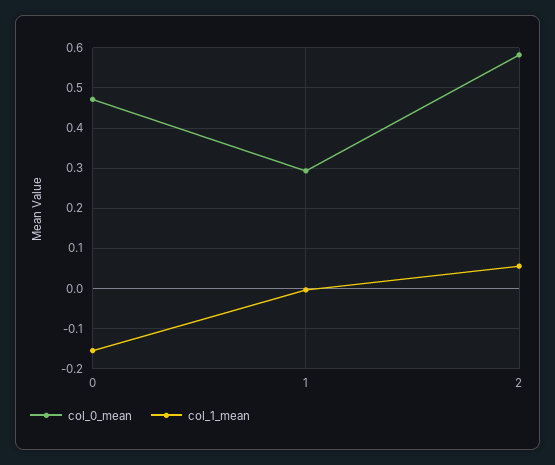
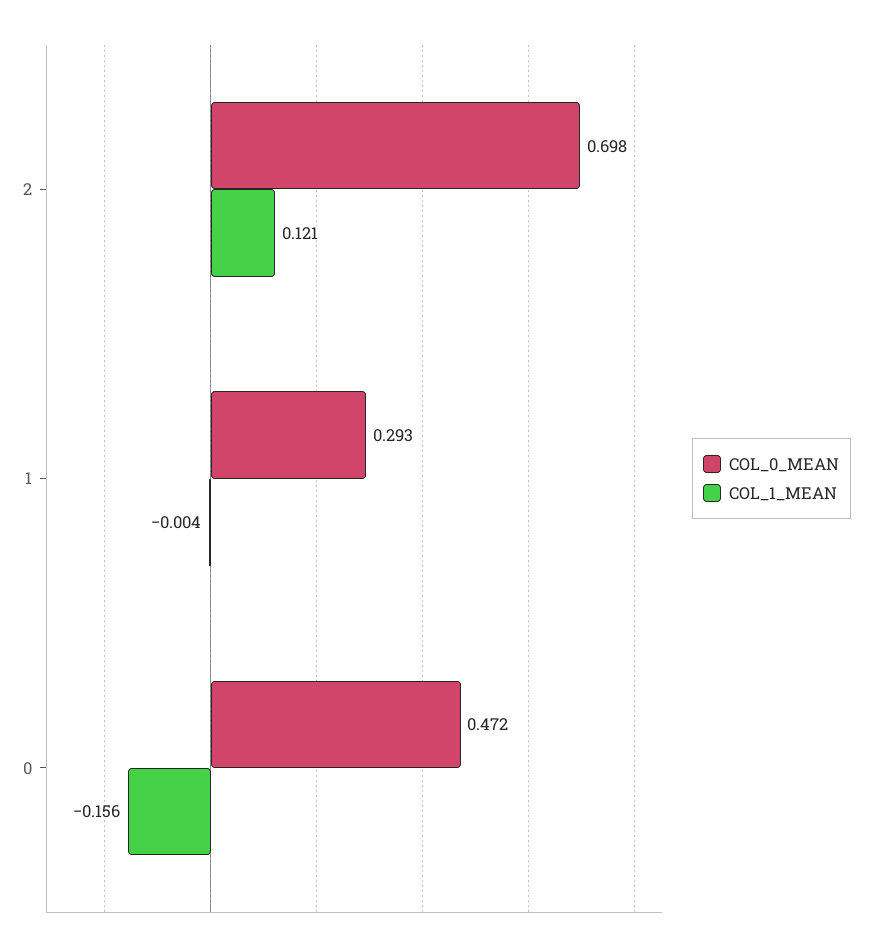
col_0_mean, 2: 0.58 -> 0.698
col_1_mean, 2: 0.06 -> 0.121

